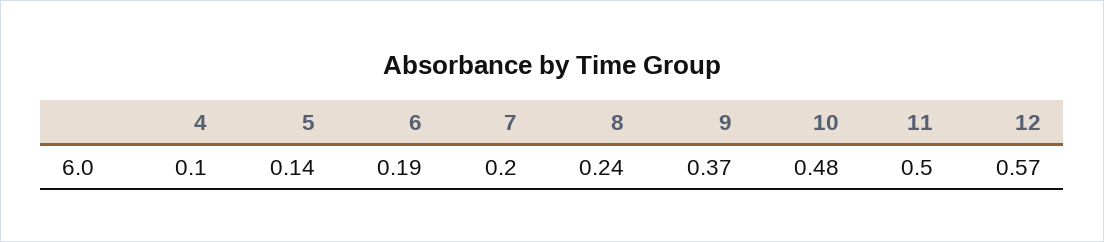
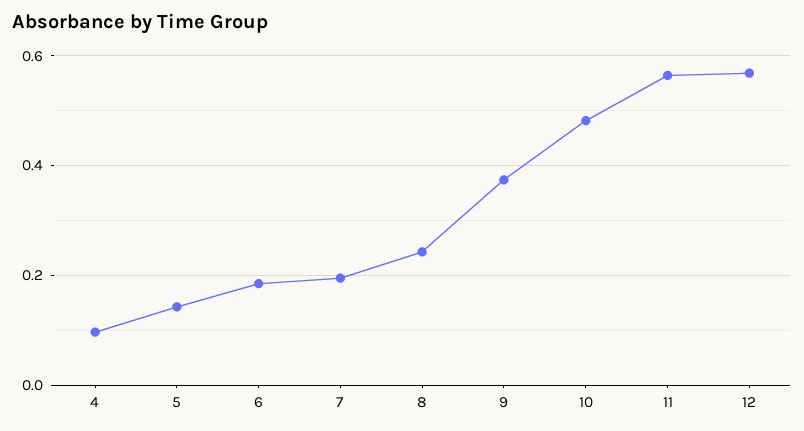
11: 0.5 -> 0.56

